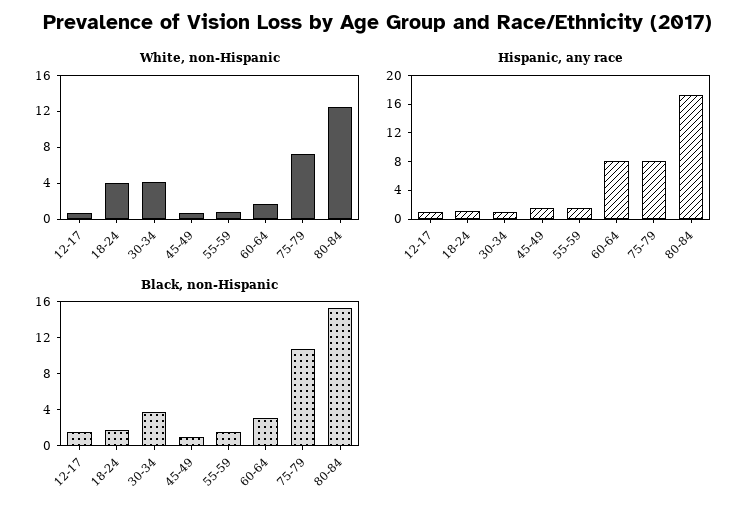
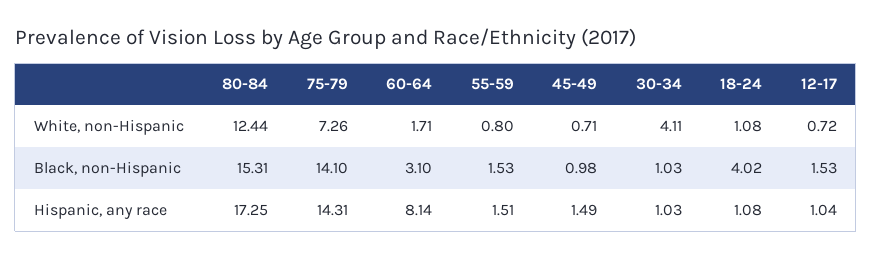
White, non-Hispanic, 18-24: 4 -> 1.08
Hispanic, any race, 75-79: 8 -> 14.31
Black, non-Hispanic, 18-24: 2 -> 4.02
Black, non-Hispanic, 30-34: 4 -> 1.03
Black, non-Hispanic, 75-79: 11 -> 14.1

